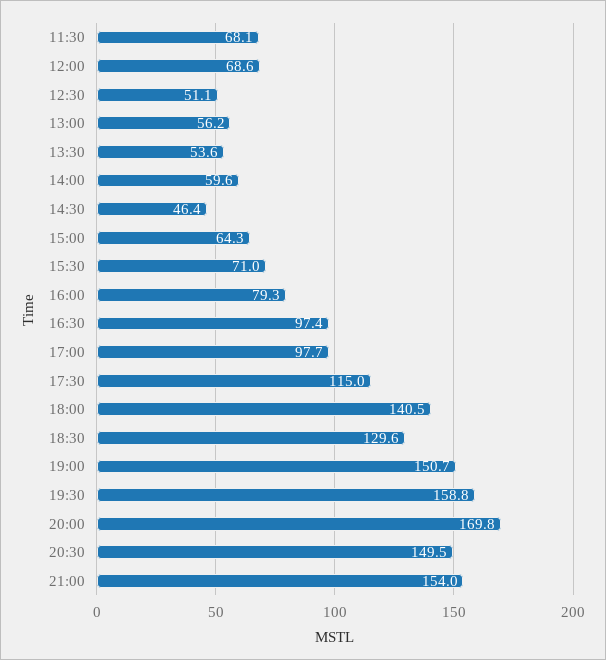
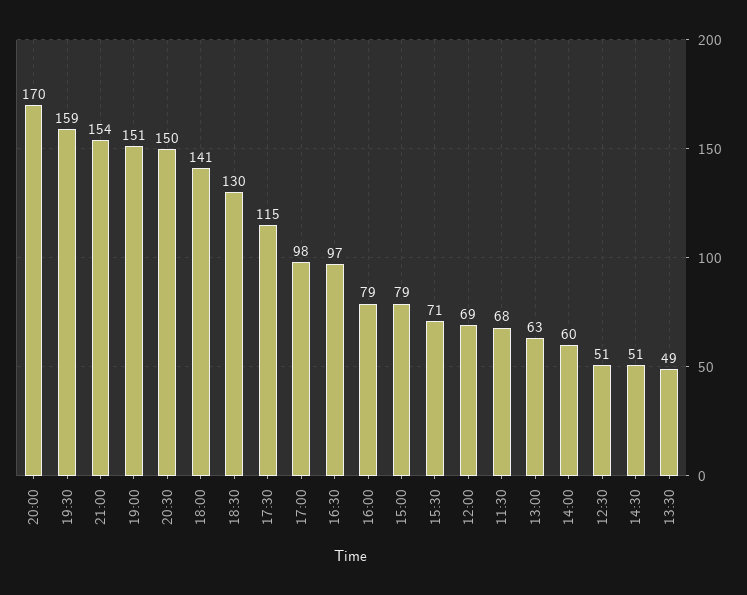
13:00: 56.2 -> 63
13:30: 53.6 -> 49
14:30: 46.4 -> 51
15:00: 64.3 -> 79

